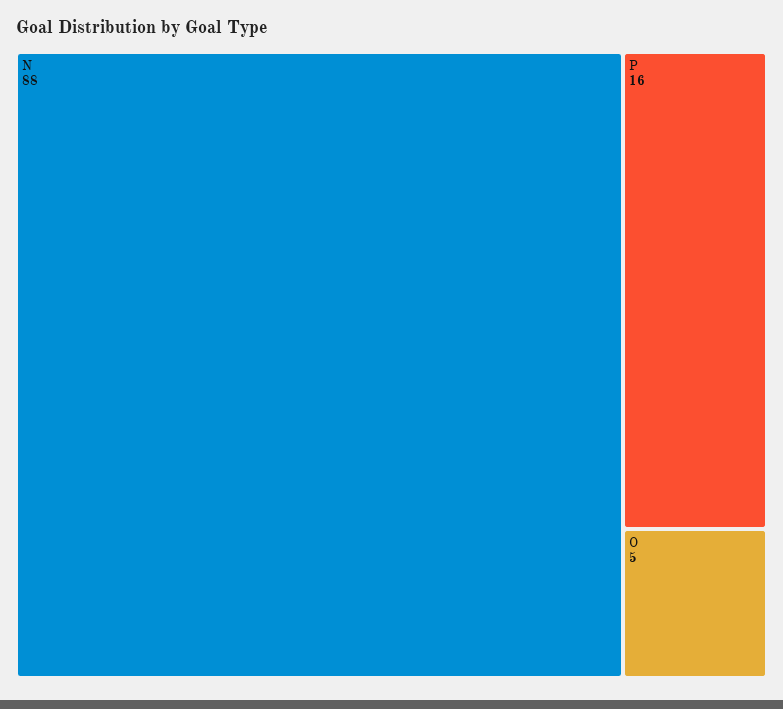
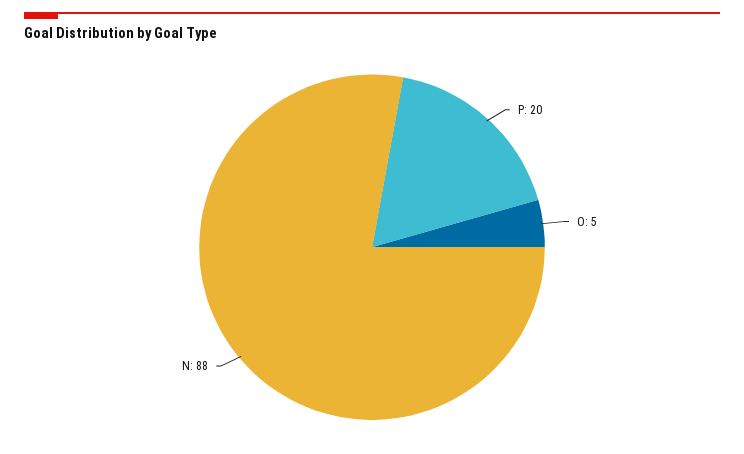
P: 16 -> 20

